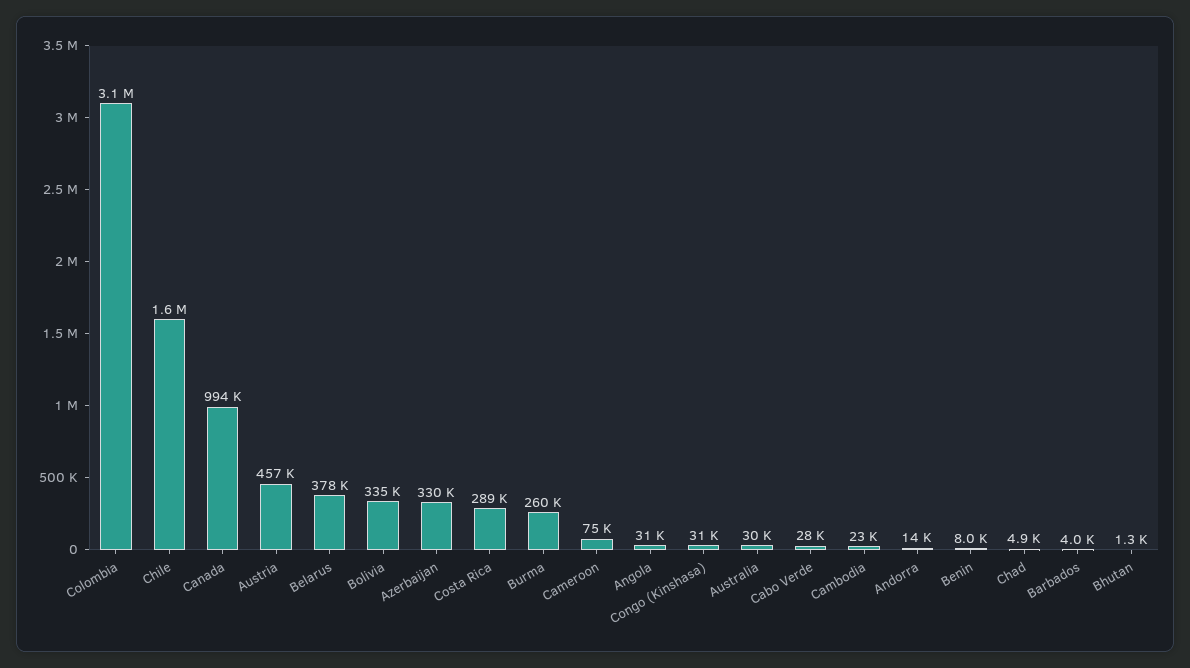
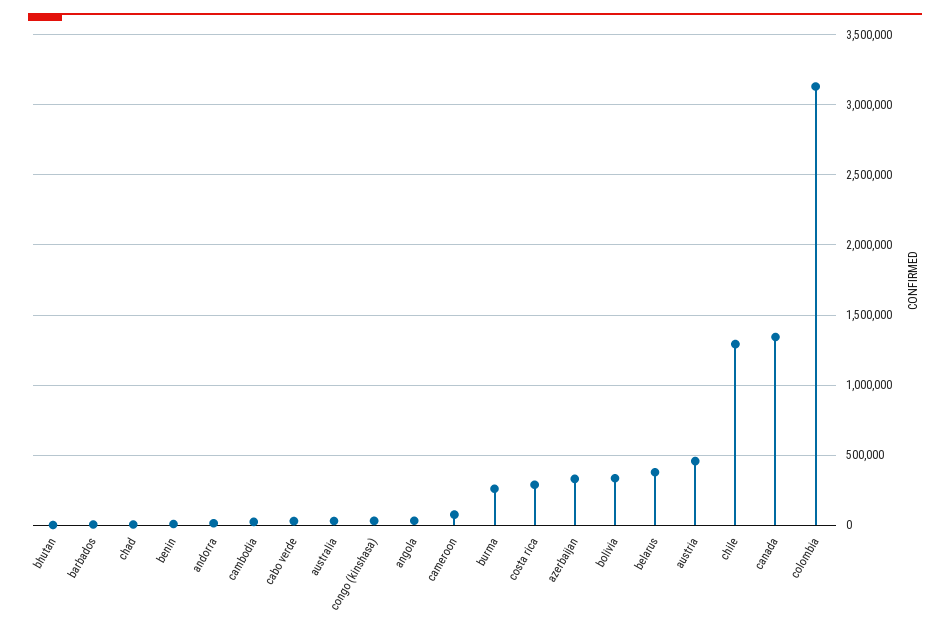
Chile: 1600000 -> 1300000
Canada: 994000 -> 1350000

